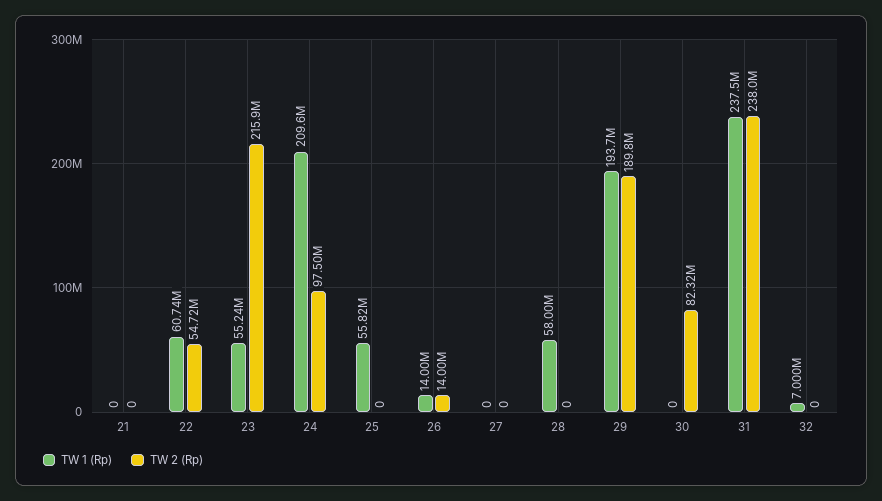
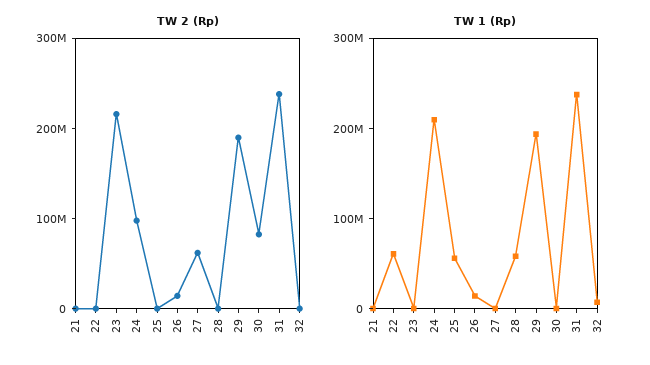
TW 2 (Rp), 22: 54720000 -> 0
TW 1 (Rp), 23: 55240000 -> 0
TW 2 (Rp), 27: 0 -> 60000000

